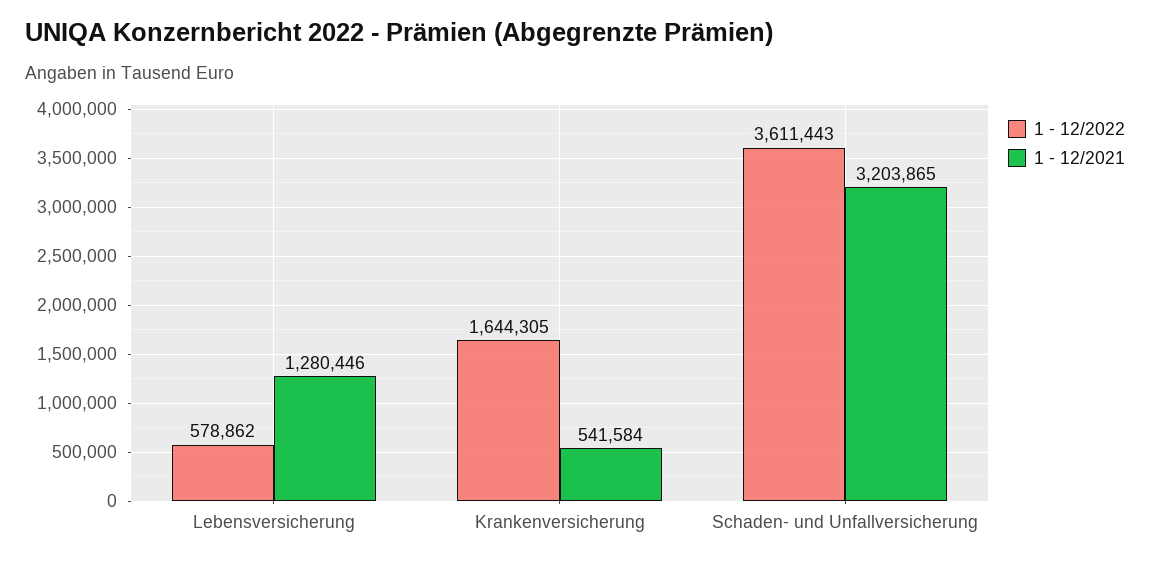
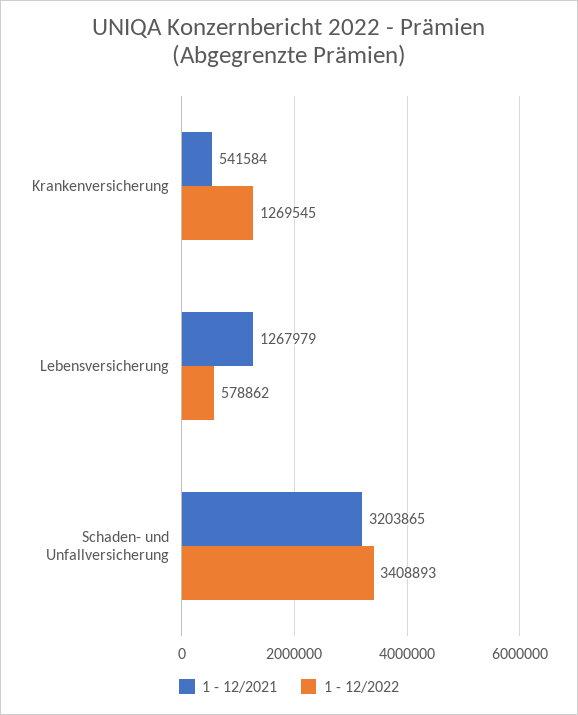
1 - 12/2021, Lebensversicherung: 1280446 -> 1267979
1 - 12/2022, Krankenversicherung: 1644305 -> 1269545
1 - 12/2022, Schaden- und Unfallversicherung: 3611443 -> 3408893

